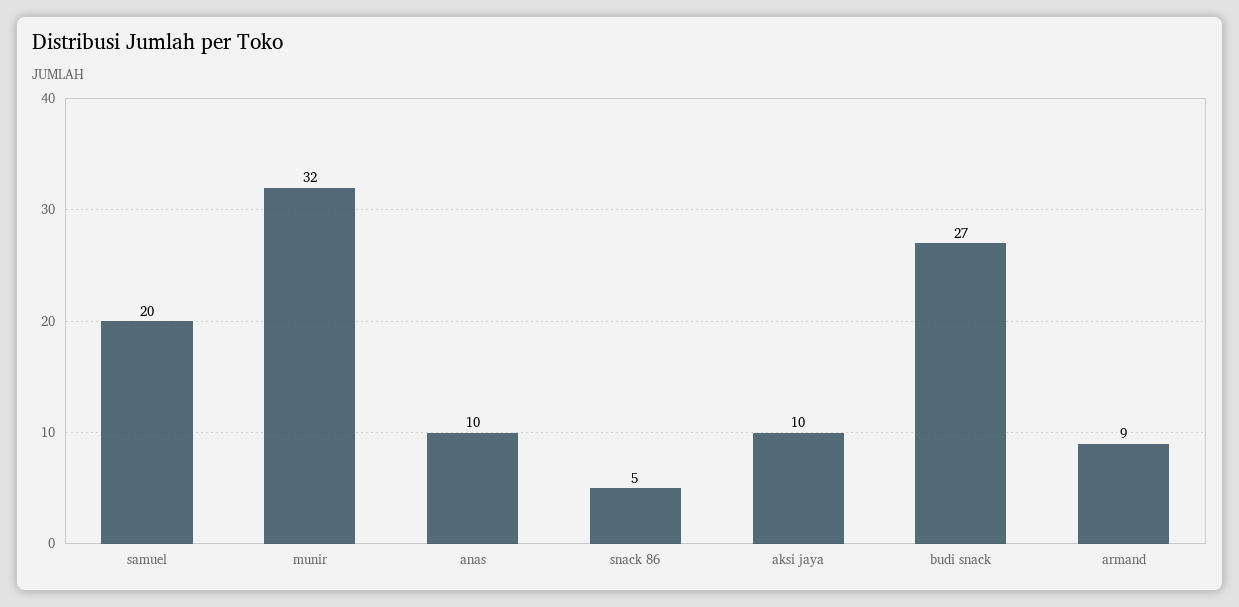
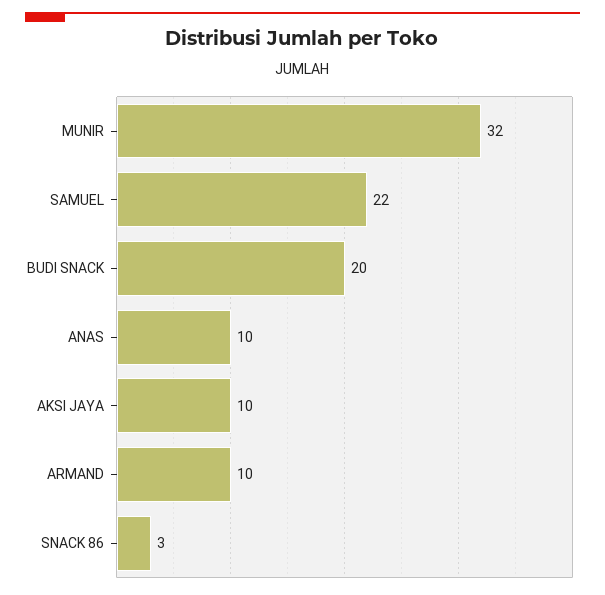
samuel: 20 -> 22
snack 86: 5 -> 3
budi snack: 27 -> 20
armand: 9 -> 10

